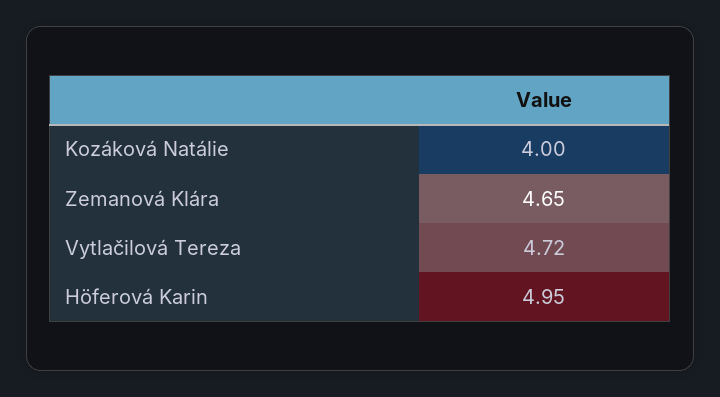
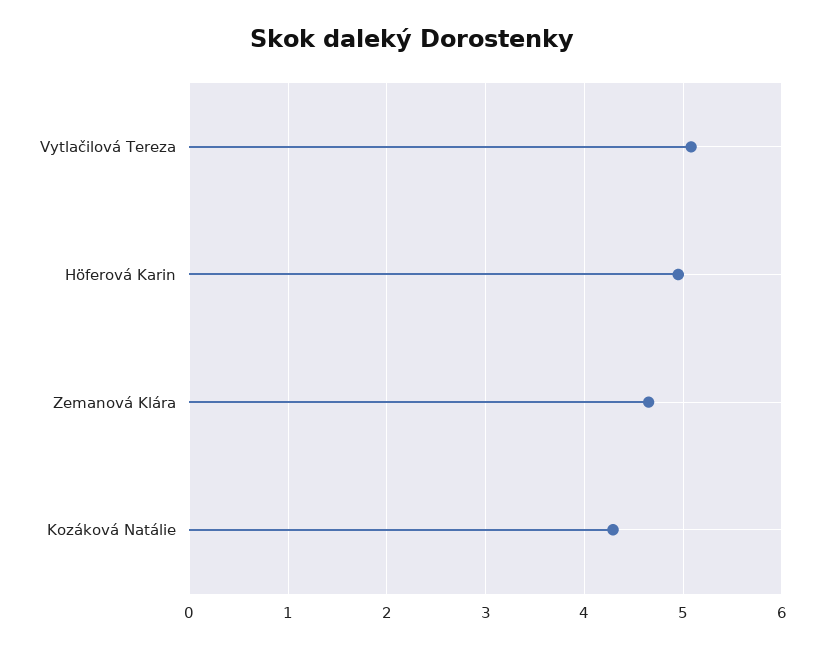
Kozáková Natálie: 4 -> 4.3
Vytlačilová Tereza: 4.72 -> 5.1

